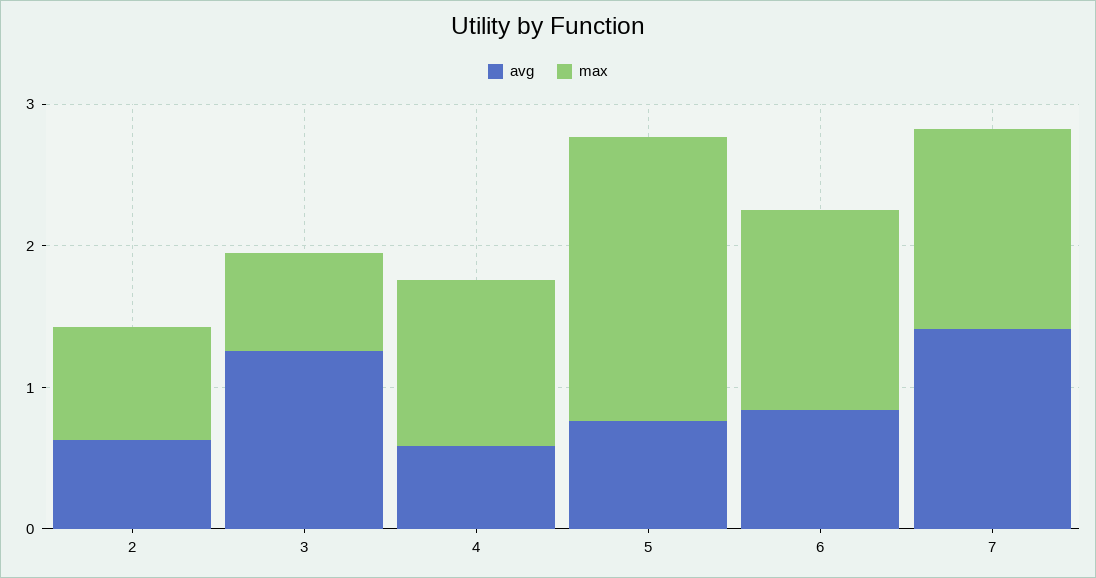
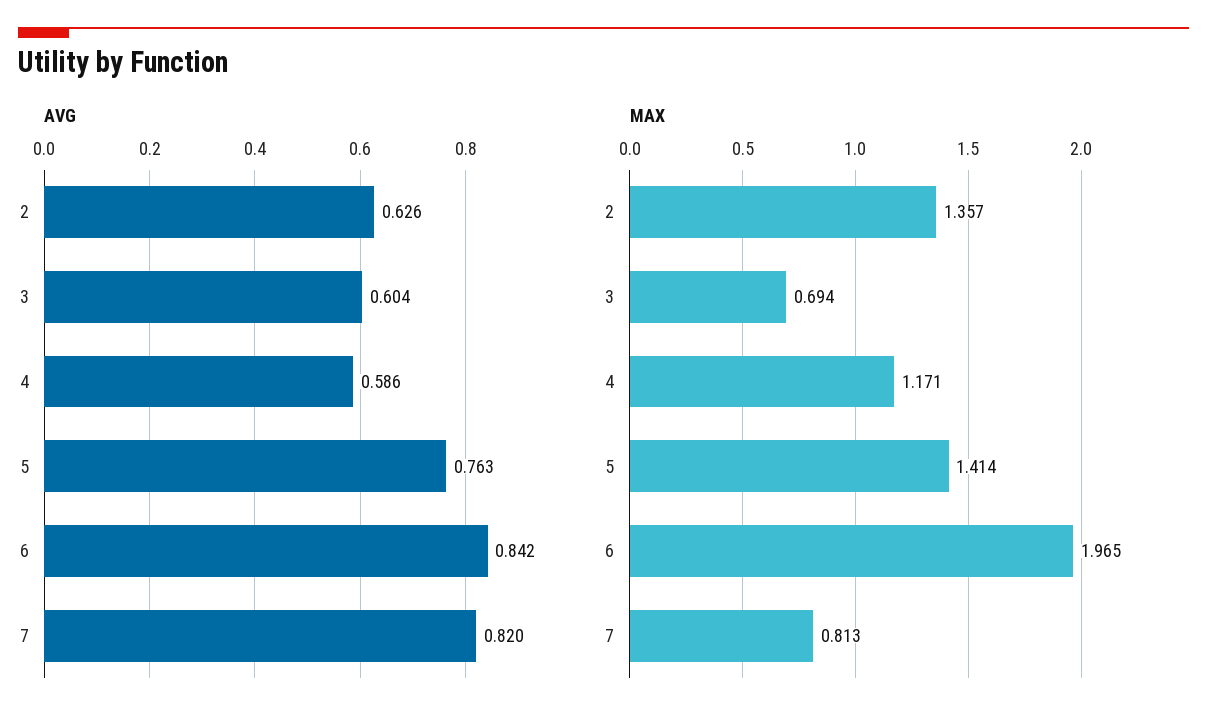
max, 2: 0.8 -> 1.357
avg, 3: 1.2 -> 0.604
max, 5: 2 -> 1.414
max, 6: 1.4 -> 1.965
avg, 7: 1.4 -> 0.82
max, 7: 1.4 -> 0.813

